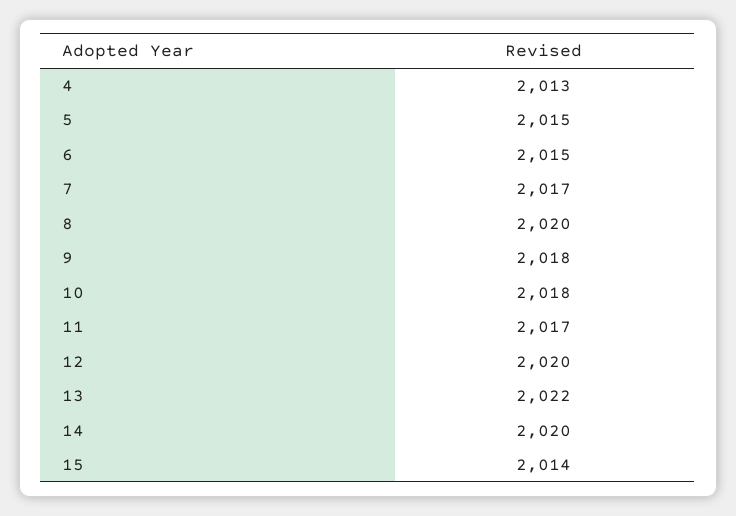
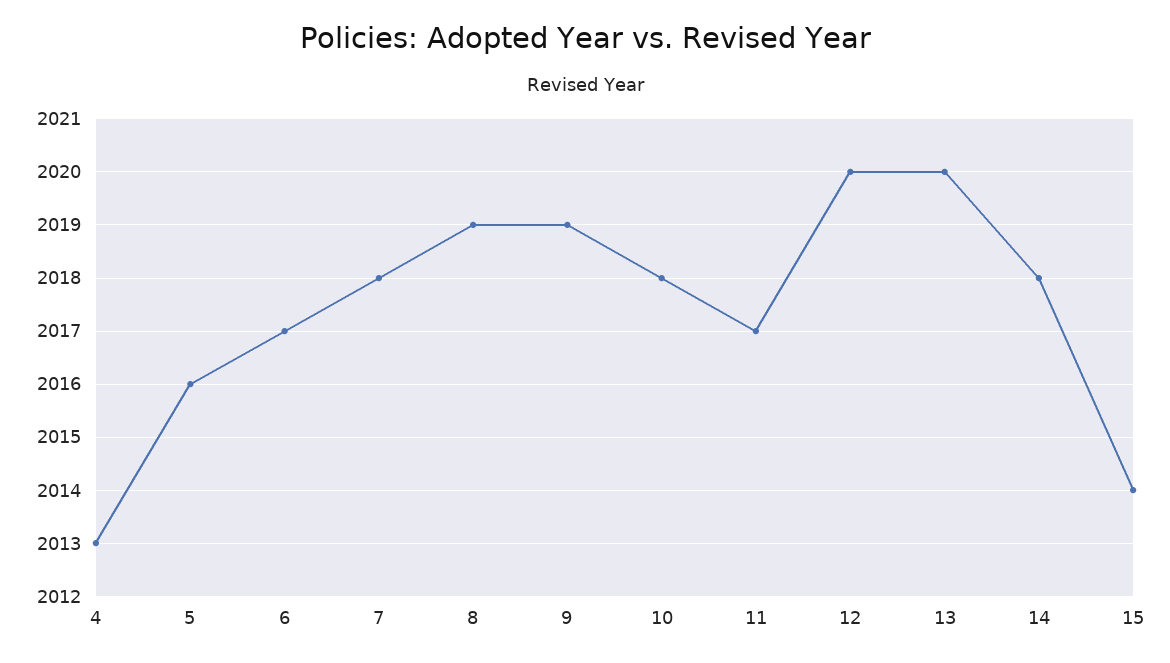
5: 2015 -> 2016
6: 2015 -> 2017
7: 2017 -> 2018
8: 2020 -> 2019
9: 2018 -> 2019
13: 2022 -> 2020
14: 2020 -> 2018

